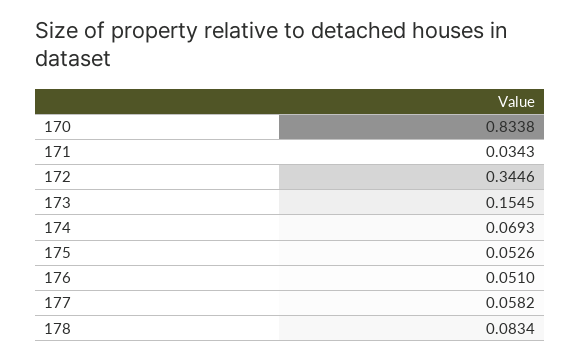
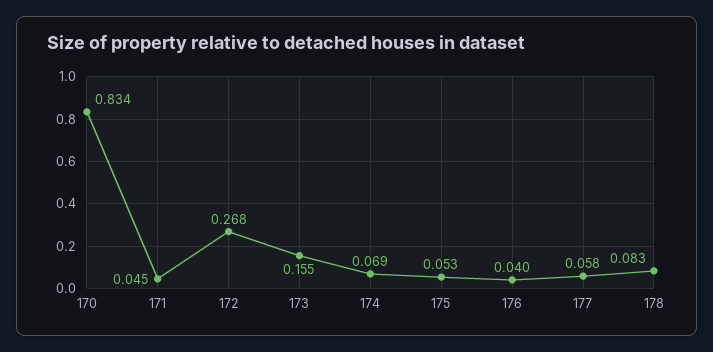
171: 0.0343 -> 0.045
172: 0.3446 -> 0.268
176: 0.051 -> 0.04

